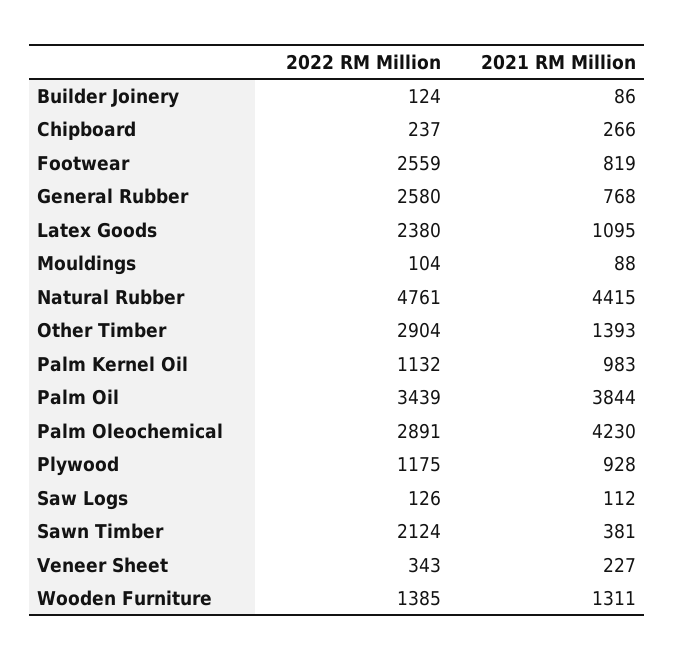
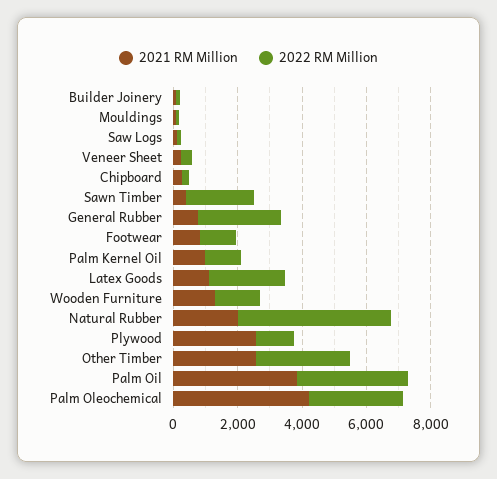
2022 RM Million, Footwear: 2559 -> 1000
2021 RM Million, Natural Rubber: 4415 -> 2000
2021 RM Million, Other Timber: 1393 -> 2500
2021 RM Million, Plywood: 928 -> 2500

